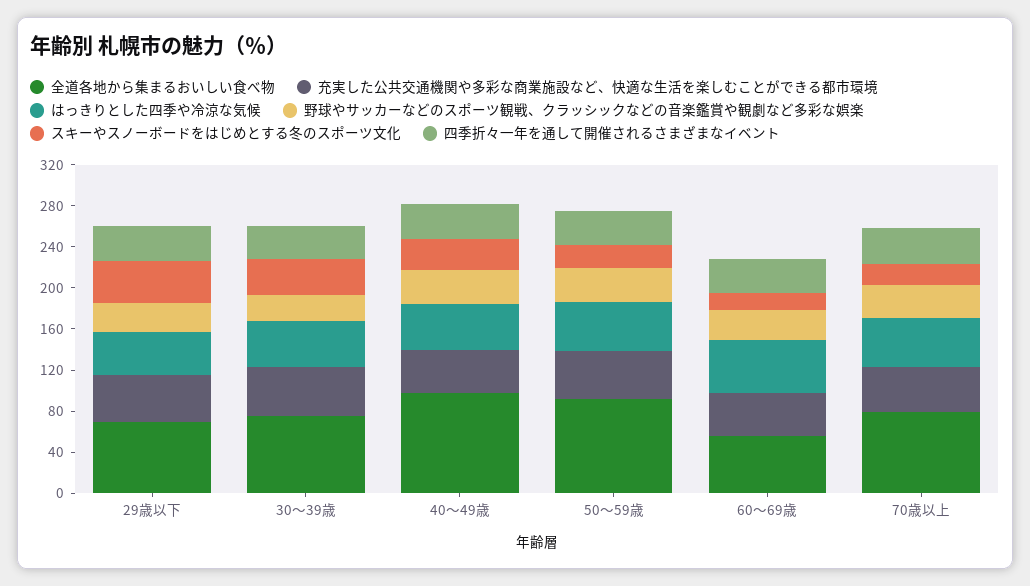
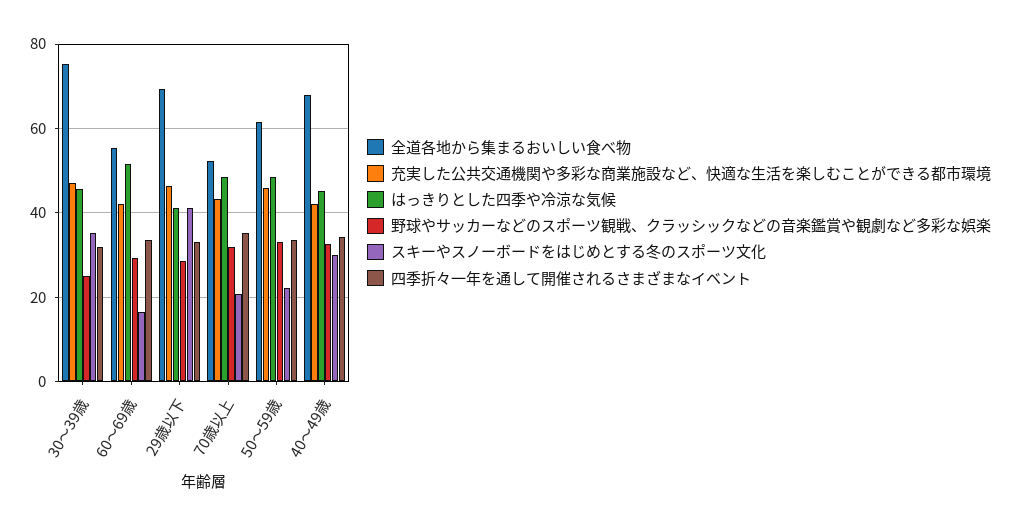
全道各地から集まるおいしい食べ物, 40～49歳: 100 -> 68
全道各地から集まるおいしい食べ物, 50～59歳: 90 -> 62
全道各地から集まるおいしい食べ物, 70歳以上: 80 -> 52

